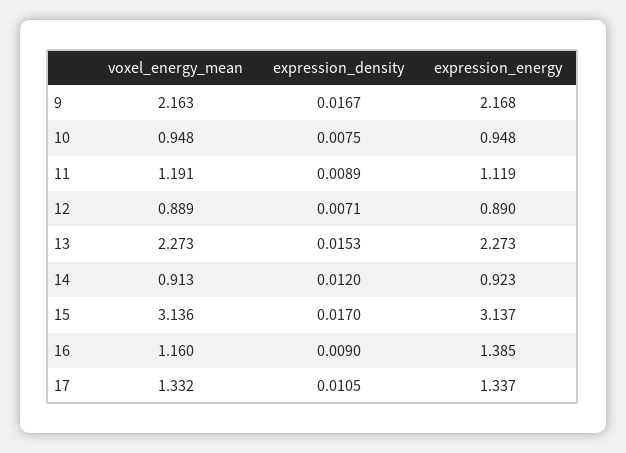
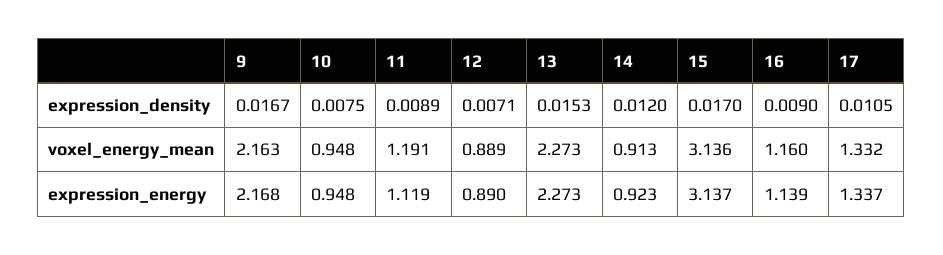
expression_energy, 16: 1.385 -> 1.139

